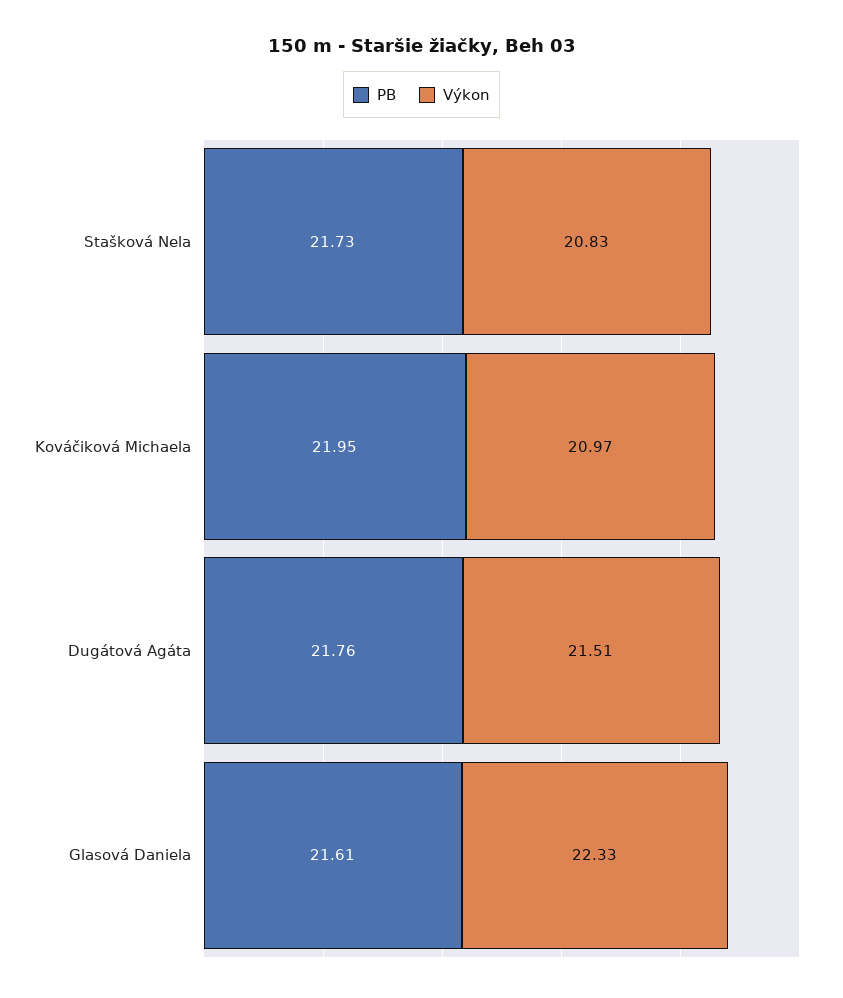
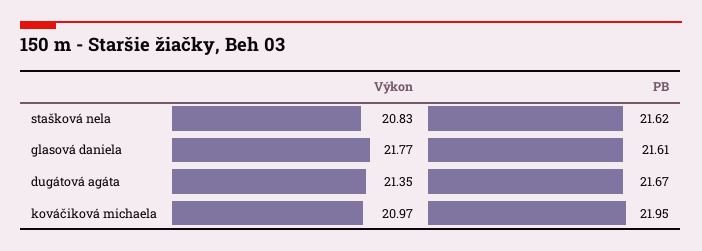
PB, Stašková Nela: 21.73 -> 21.62
PB, Dugátová Agáta: 21.76 -> 21.67
Výkon, Dugátová Agáta: 21.51 -> 21.35
Výkon, Glasová Daniela: 22.33 -> 21.77

